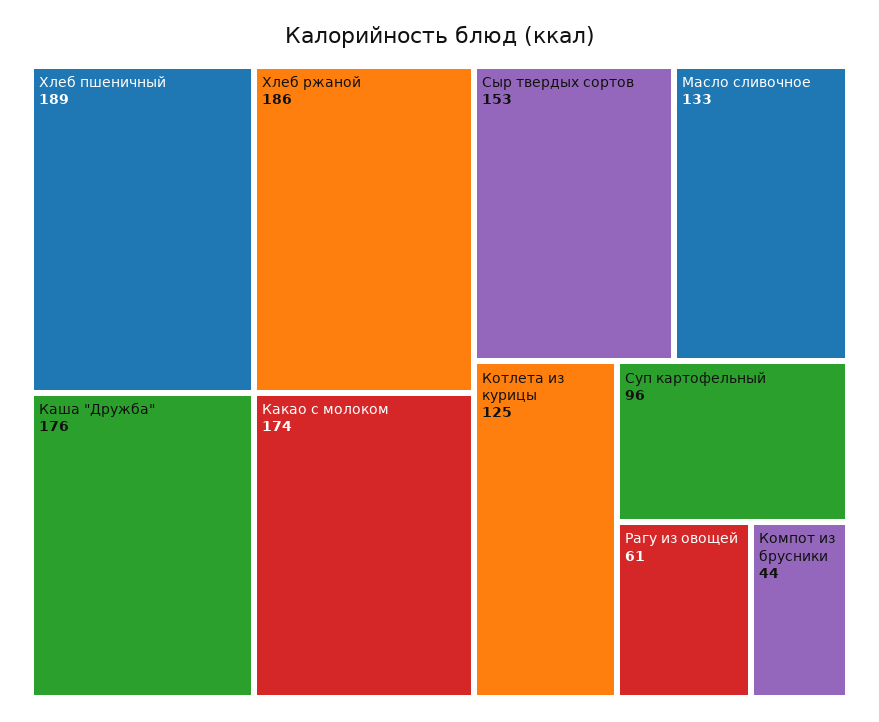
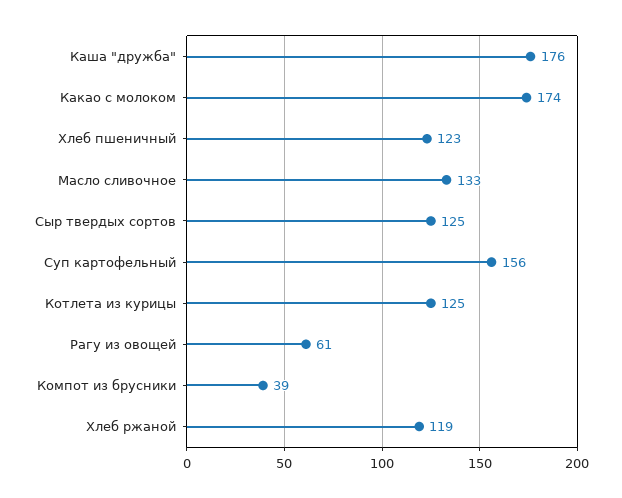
Хлеб пшеничный: 189 -> 123
Хлеб ржаной: 186 -> 119
Сыр твердых сортов: 153 -> 125
Суп картофельный: 96 -> 156
Компот из брусники: 44 -> 39

